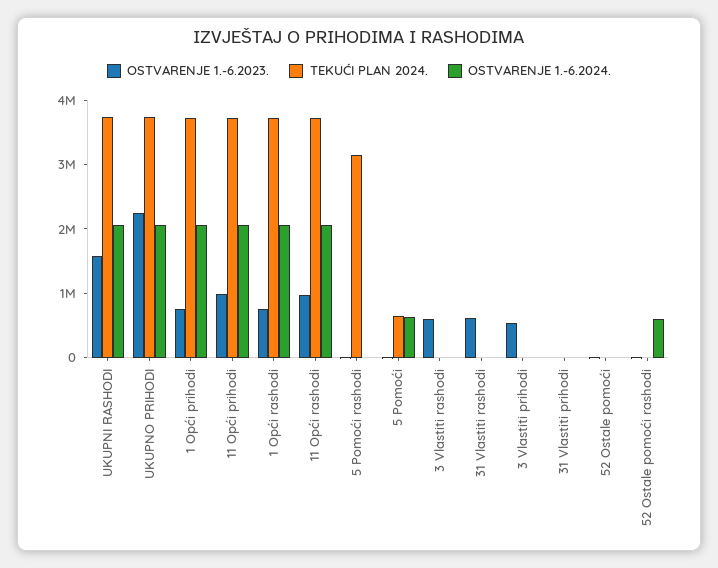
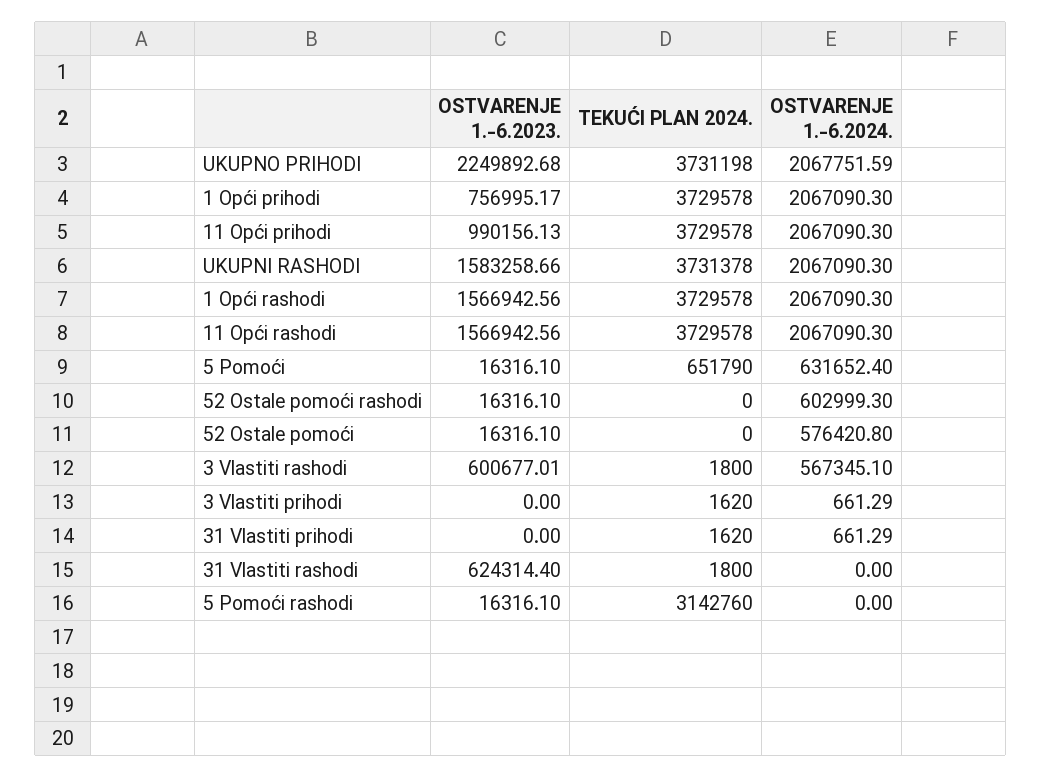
OSTVARENJE 1.-6.2023., 1 Opći rashodi: 800000 -> 1566942.56
OSTVARENJE 1.-6.2023., 11 Opći rashodi: 1000000 -> 1566942.56
OSTVARENJE 1.-6.2024., 3 Vlastiti rashodi: 0 -> 567345.1
OSTVARENJE 1.-6.2023., 3 Vlastiti prihodi: 600000 -> 0
OSTVARENJE 1.-6.2024., 52 Ostale pomoći: 0 -> 576420.8

